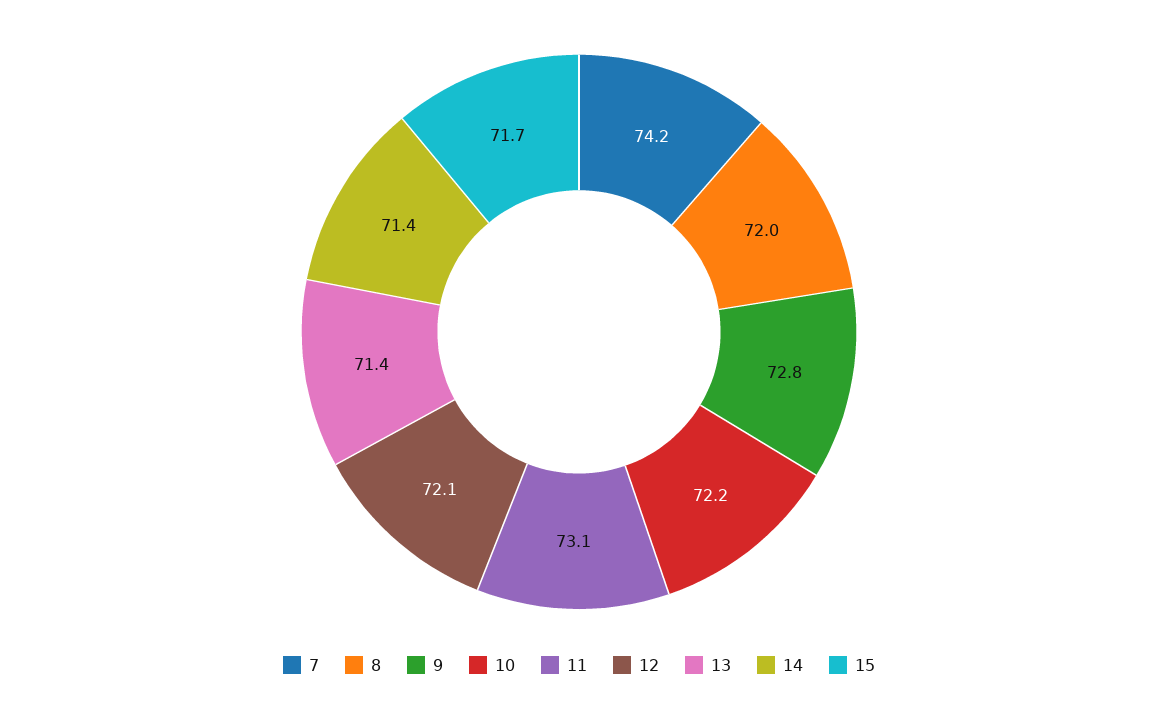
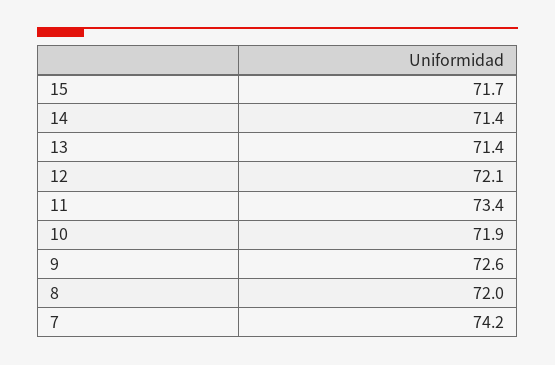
9: 72.8 -> 72.6
10: 72.2 -> 71.9
11: 73.1 -> 73.4

